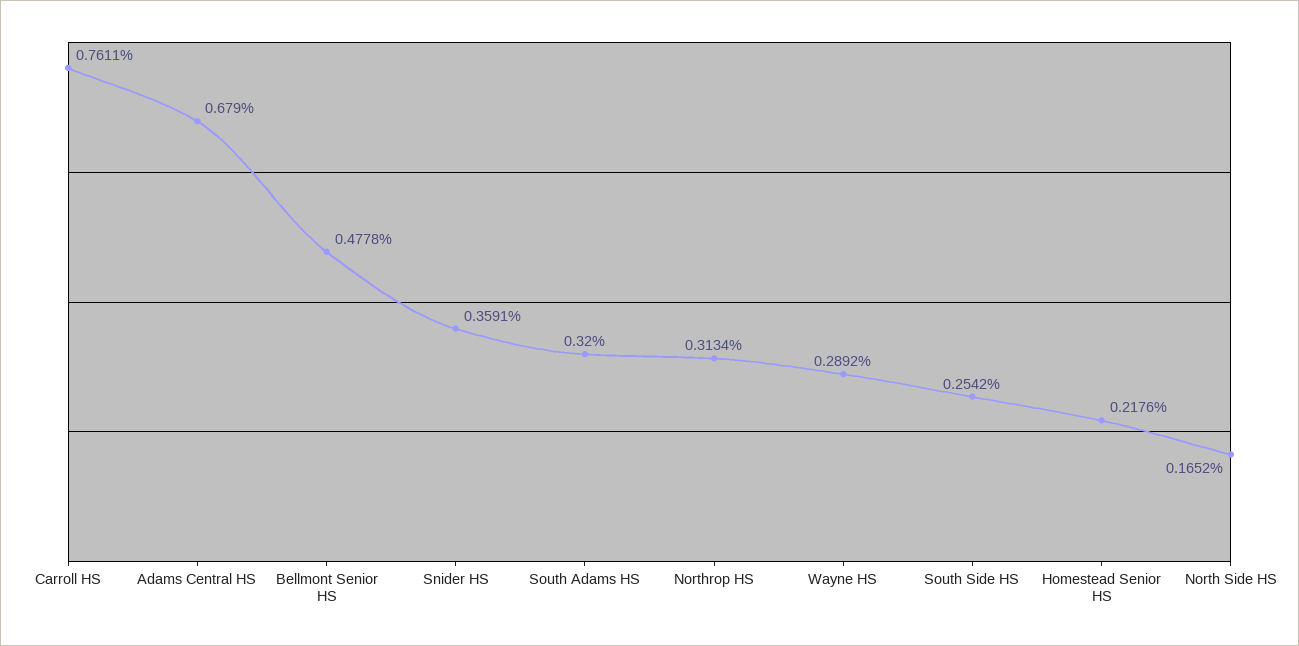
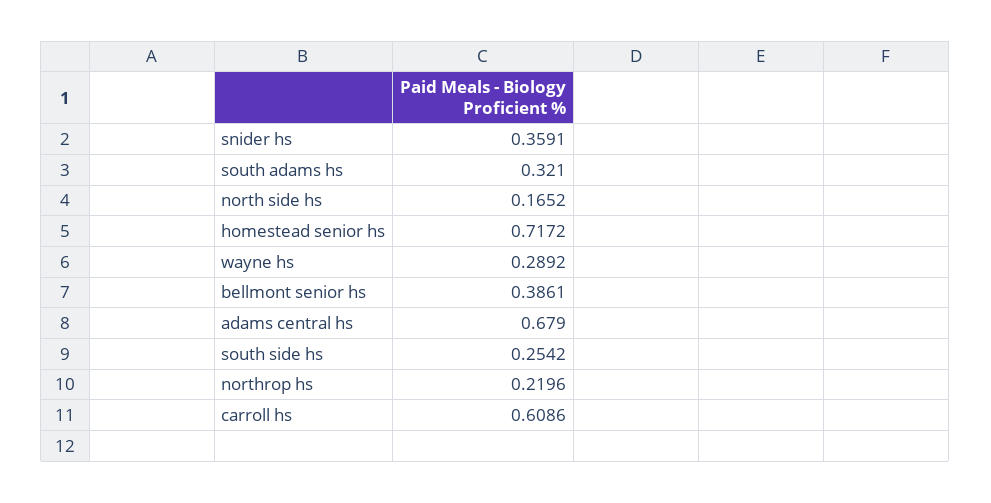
Carroll HS: 0.7611 -> 0.6086
Bellmont Senior HS: 0.4778 -> 0.3861
South Adams HS: 0.32 -> 0.321
Northrop HS: 0.3134 -> 0.2196
Homestead Senior HS: 0.2176 -> 0.7172

